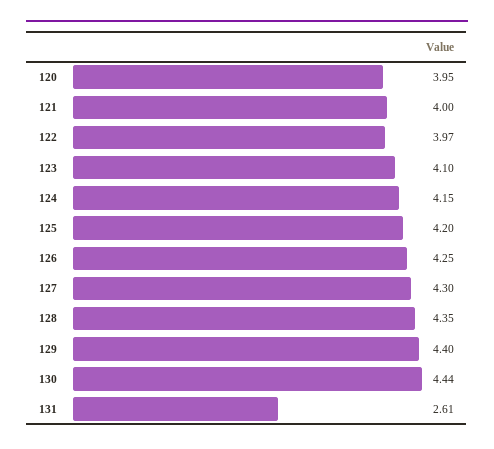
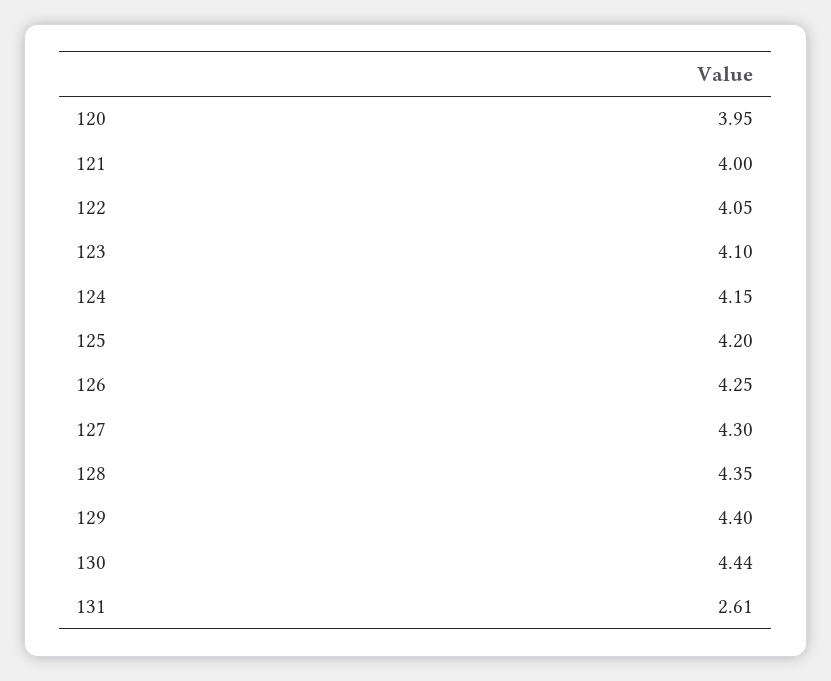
122: 3.97 -> 4.05

